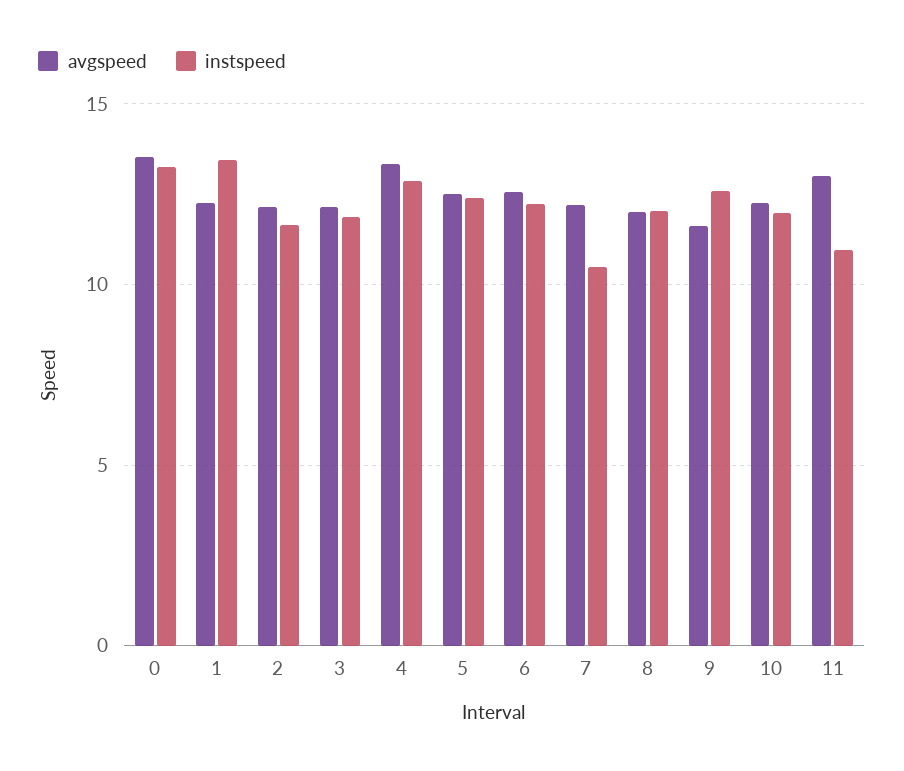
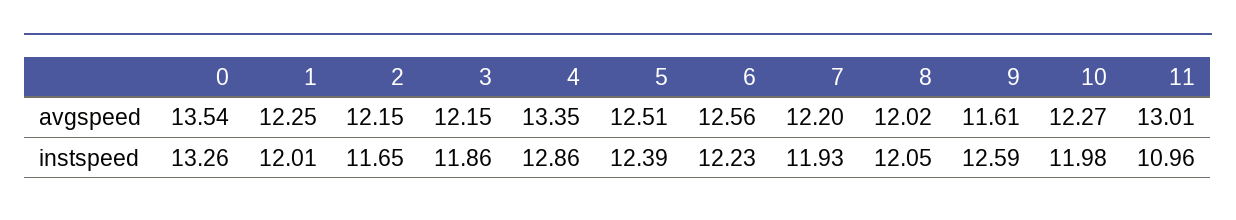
instspeed, 1: 13.5 -> 12.01
instspeed, 7: 10.5 -> 11.93

